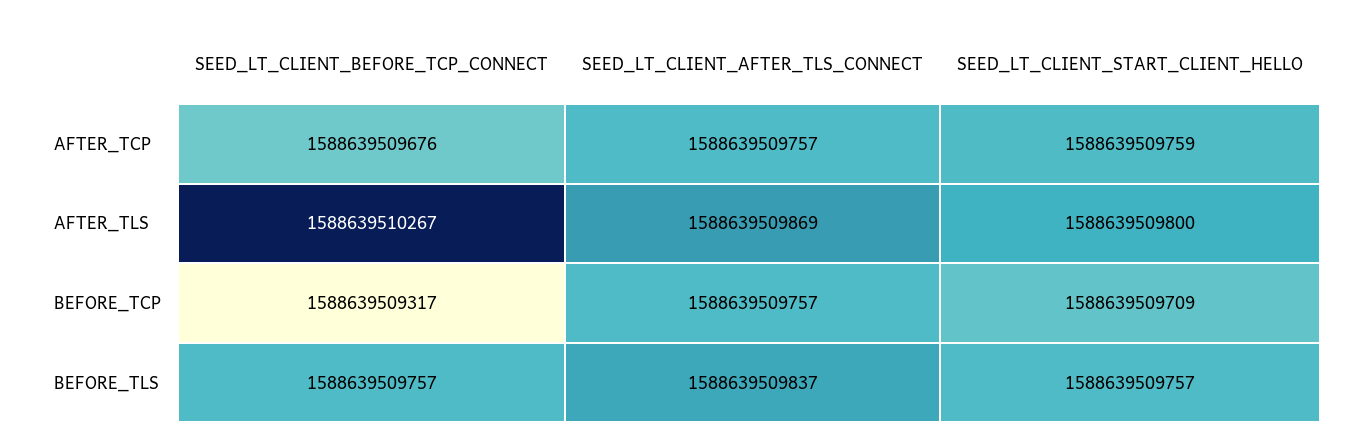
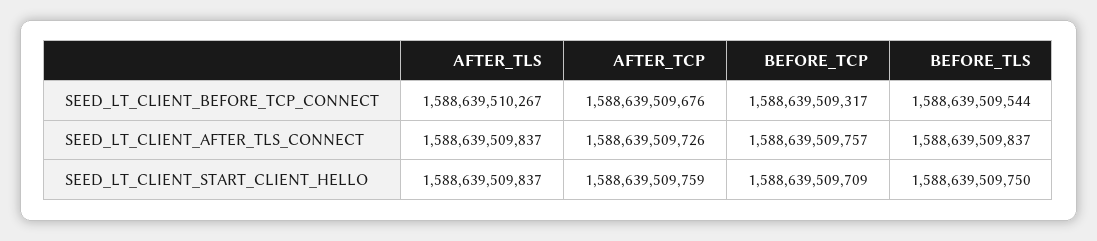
SEED_LT_CLIENT_AFTER_TLS_CONNECT, AFTER_TCP: 1588639509757 -> 1588639509726
SEED_LT_CLIENT_AFTER_TLS_CONNECT, AFTER_TLS: 1588639509869 -> 1588639509837
SEED_LT_CLIENT_START_CLIENT_HELLO, AFTER_TLS: 1588639509800 -> 1588639509837
SEED_LT_CLIENT_BEFORE_TCP_CONNECT, BEFORE_TLS: 1588639509757 -> 1588639509544
SEED_LT_CLIENT_START_CLIENT_HELLO, BEFORE_TLS: 1588639509757 -> 1588639509750

